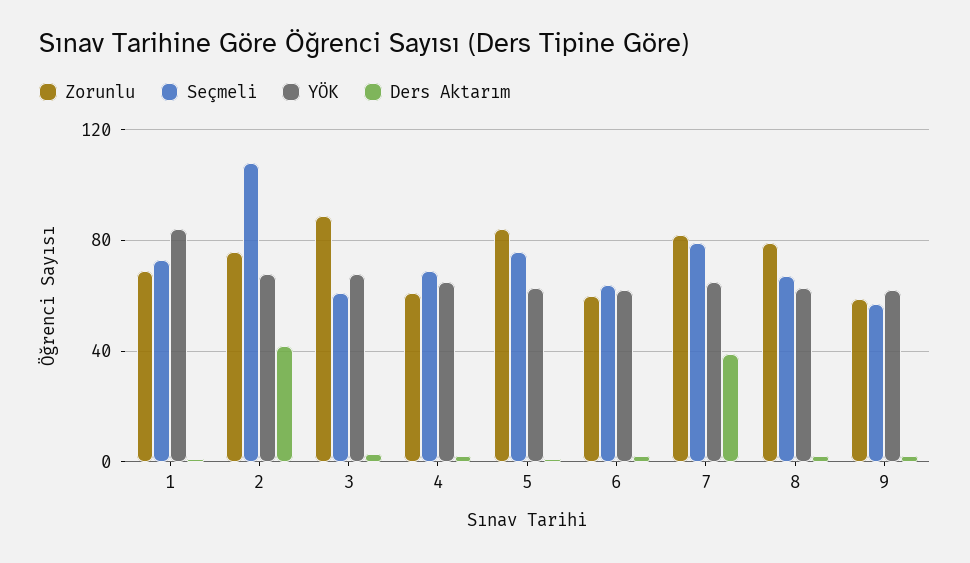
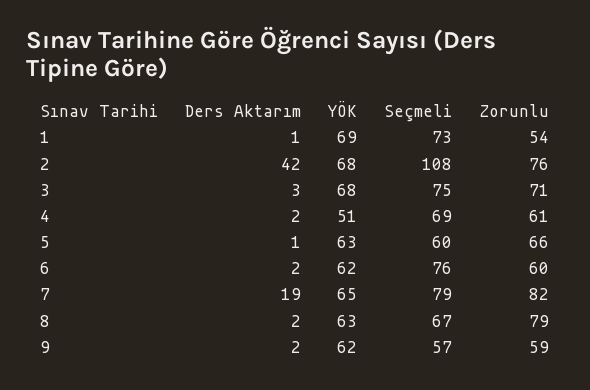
Zorunlu, 1: 70 -> 54
YÖK, 1: 85 -> 69
Zorunlu, 3: 90 -> 71
Seçmeli, 3: 60 -> 75
YÖK, 4: 65 -> 51
Zorunlu, 5: 85 -> 66
Seçmeli, 5: 75 -> 60
Seçmeli, 6: 65 -> 76
Ders Aktarım, 7: 40 -> 19

